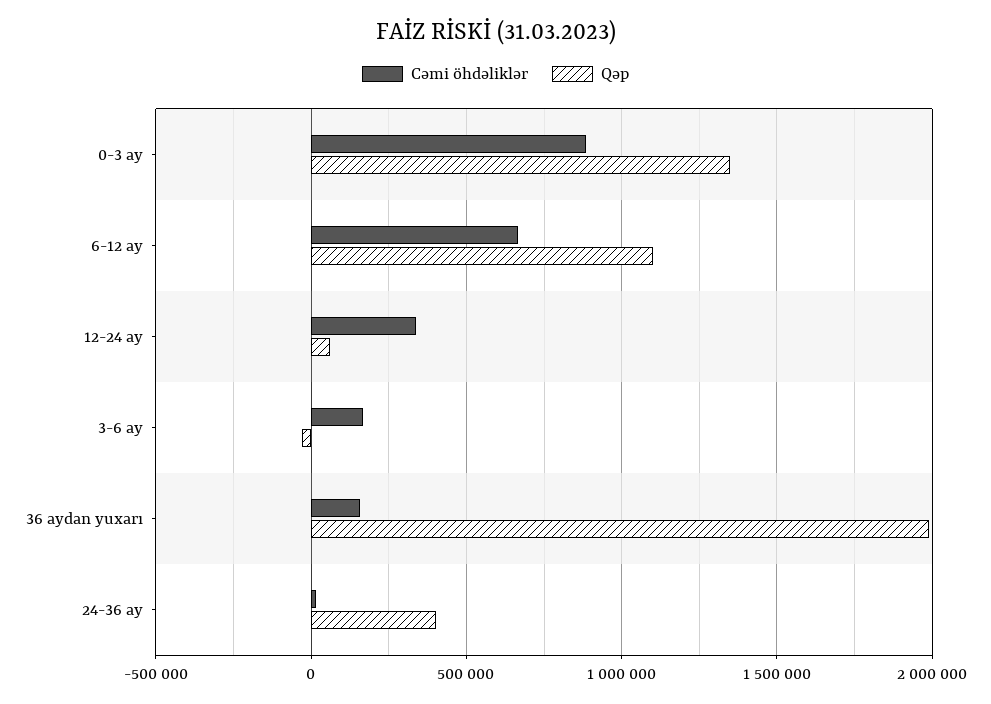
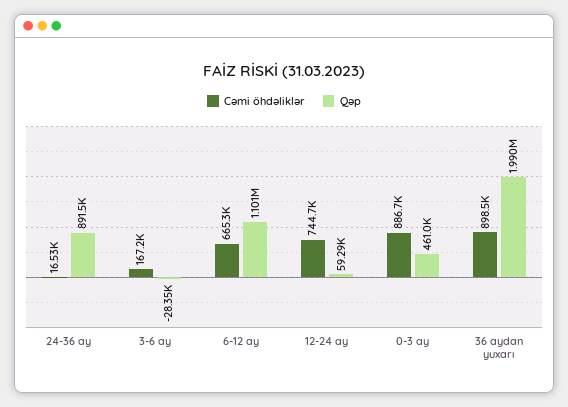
Qəp, 0-3 ay: 1350000 -> 461000
Cəmi öhdəliklər, 12-24 ay: 350000 -> 744700
Cəmi öhdəliklər, 36 aydan yuxarı: 150000 -> 898500
Qəp, 24-36 ay: 400000 -> 891500

